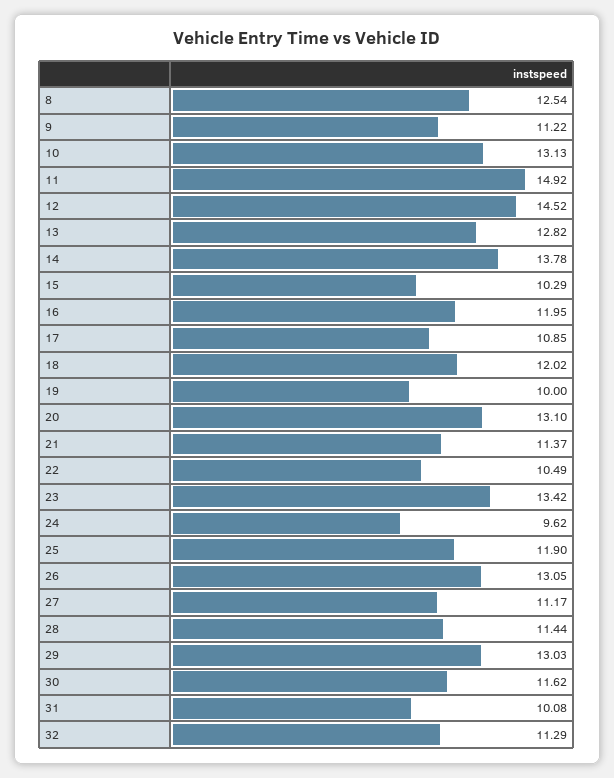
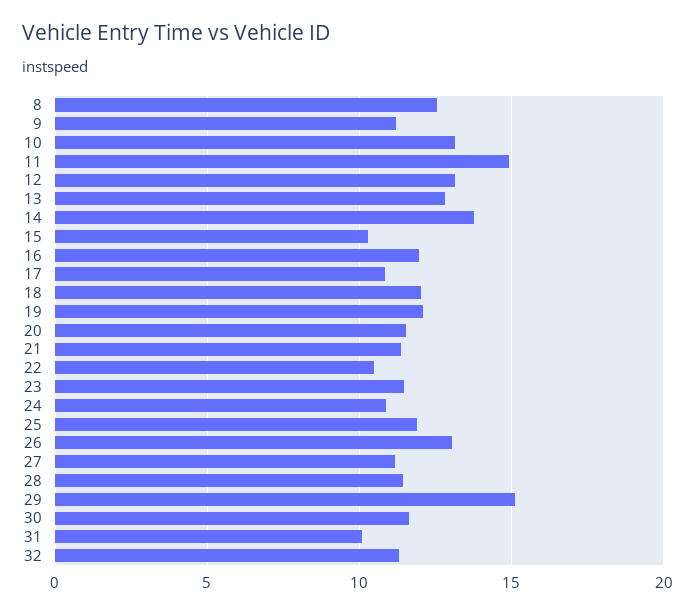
12: 14.52 -> 13
19: 10 -> 12
20: 13.1 -> 11.5
23: 13.42 -> 11.5
24: 9.62 -> 11
29: 13.03 -> 15

